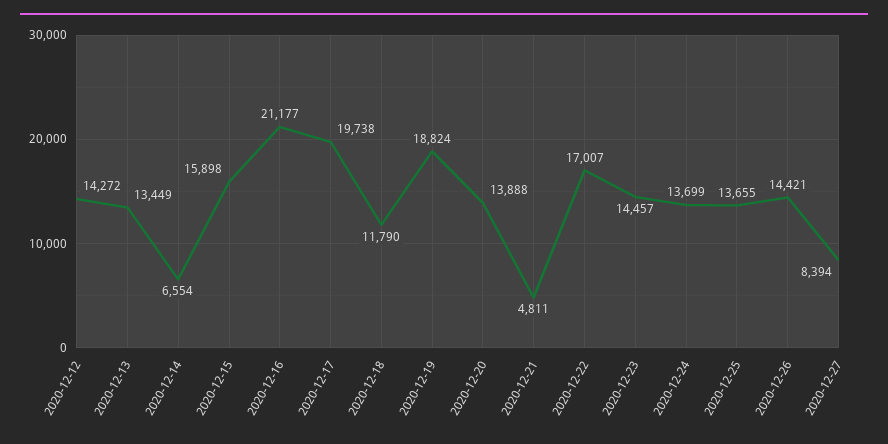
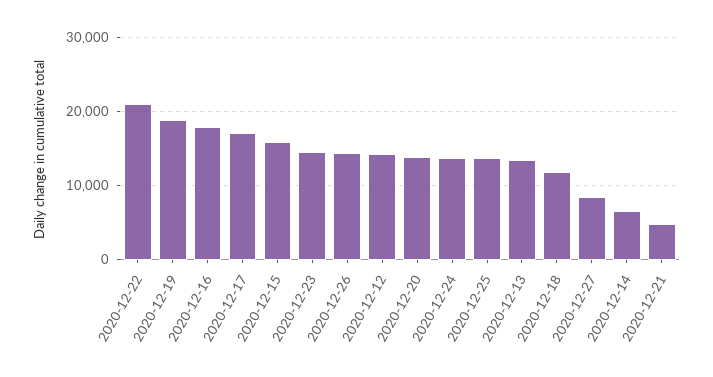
2020-12-16: 21177 -> 18000
2020-12-17: 19738 -> 17000
2020-12-22: 17007 -> 21000

